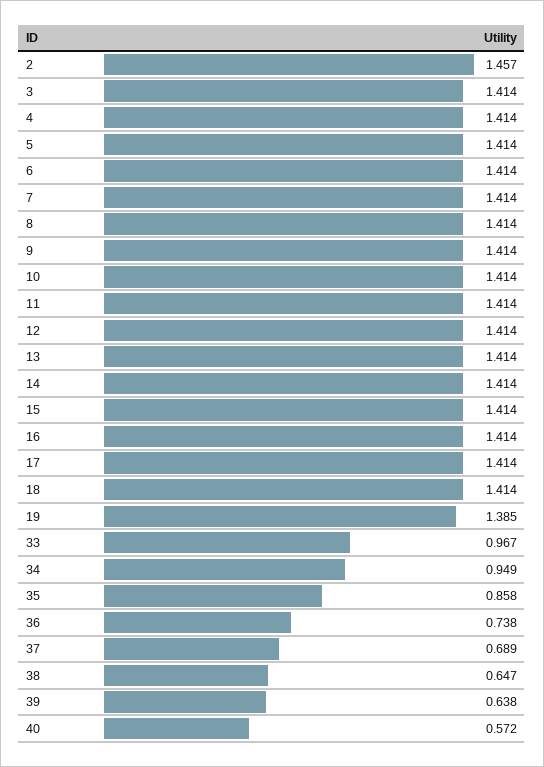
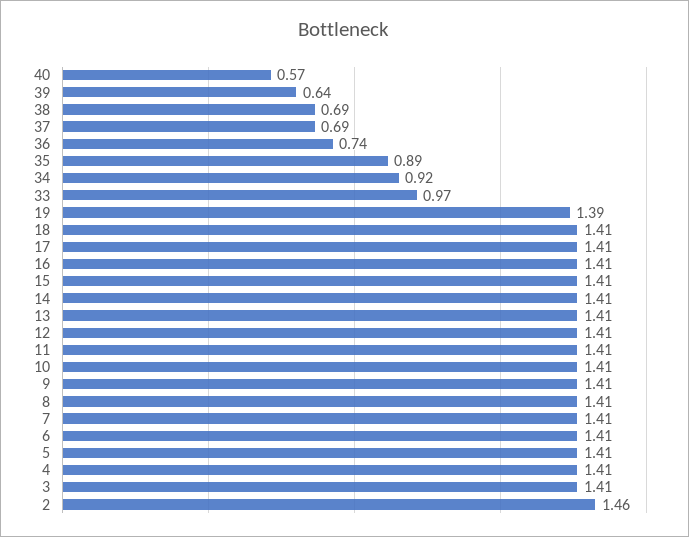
34: 0.949 -> 0.92
35: 0.858 -> 0.89
38: 0.647 -> 0.69

